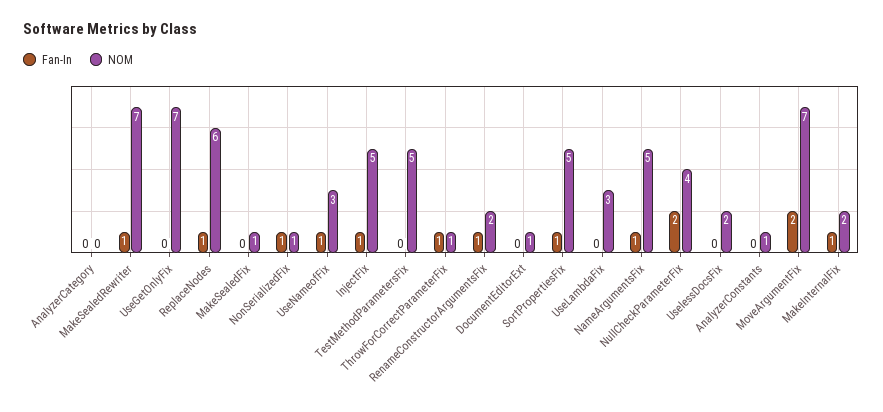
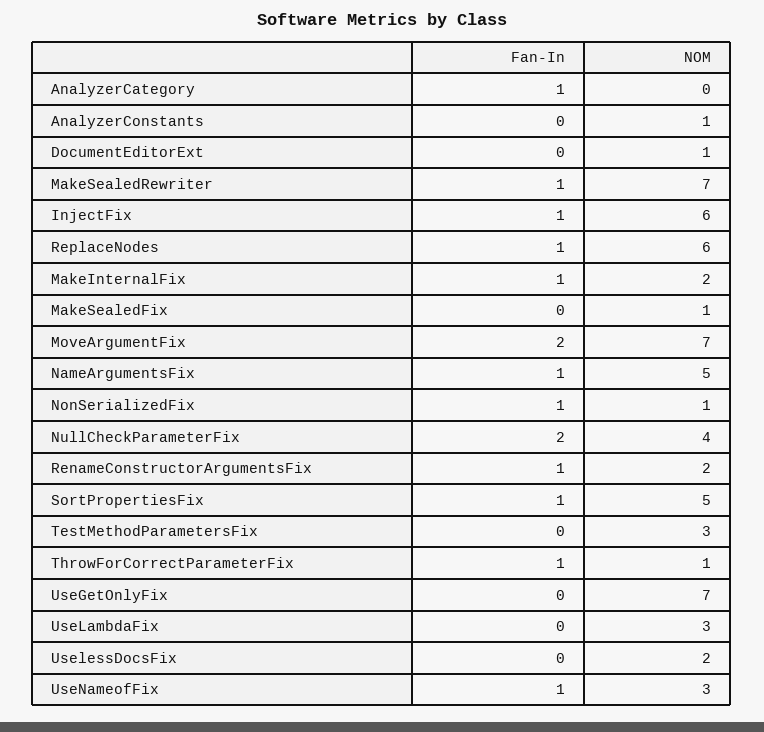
Fan-In, AnalyzerCategory: 0 -> 1
NOM, InjectFix: 5 -> 6
NOM, TestMethodParametersFix: 5 -> 3

